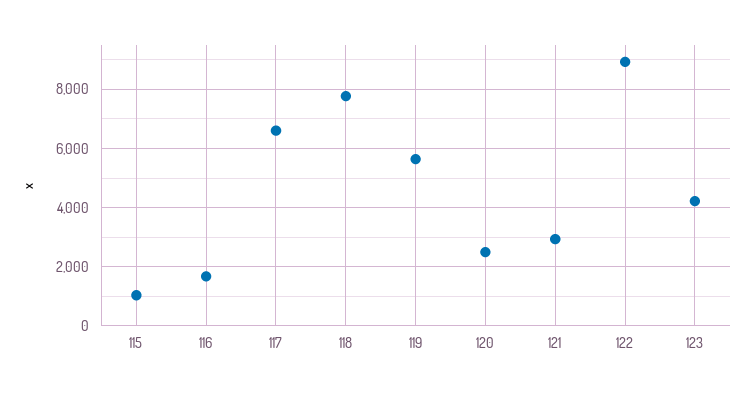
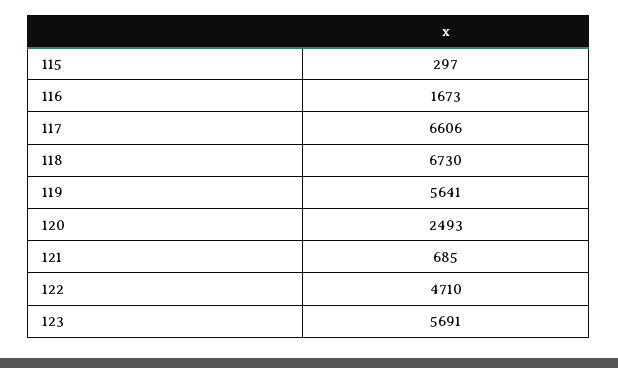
115: 1000 -> 297
118: 7750 -> 6730
121: 3000 -> 685
122: 9000 -> 4710
123: 4250 -> 5691

